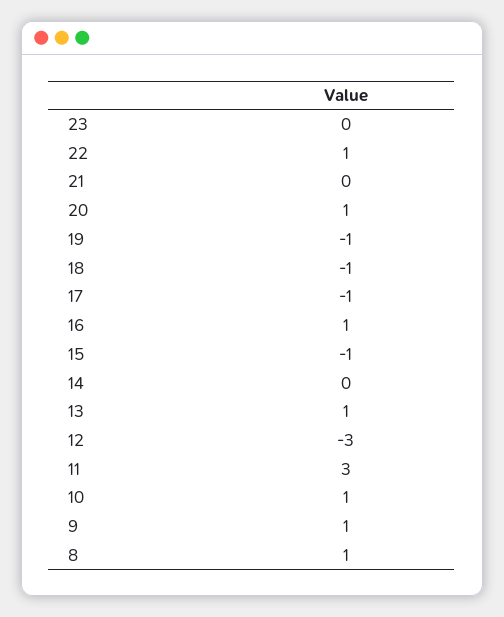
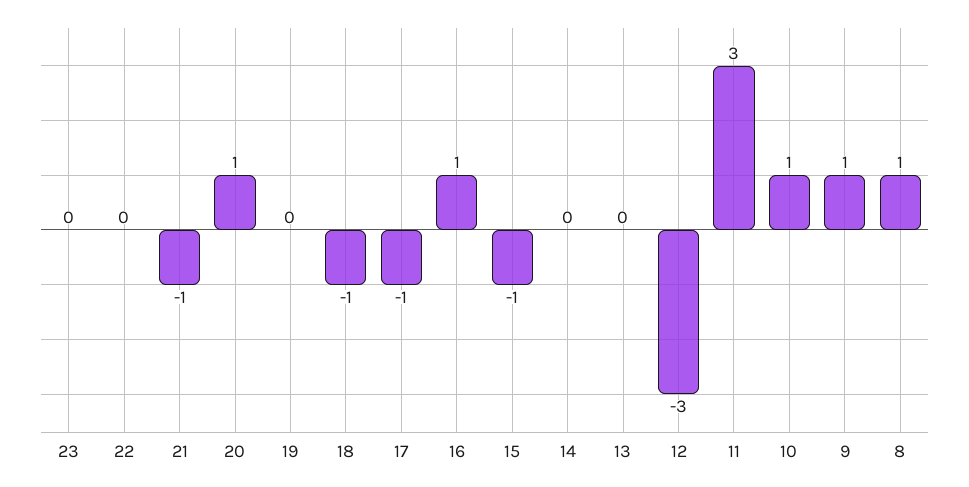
22: 1 -> 0
21: 0 -> -1
19: -1 -> 0
13: 1 -> 0

